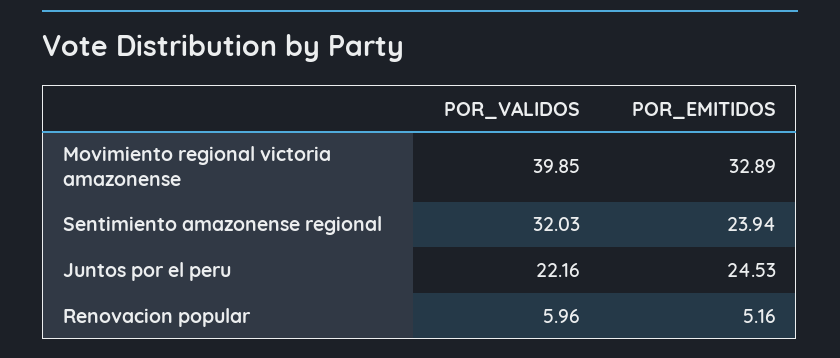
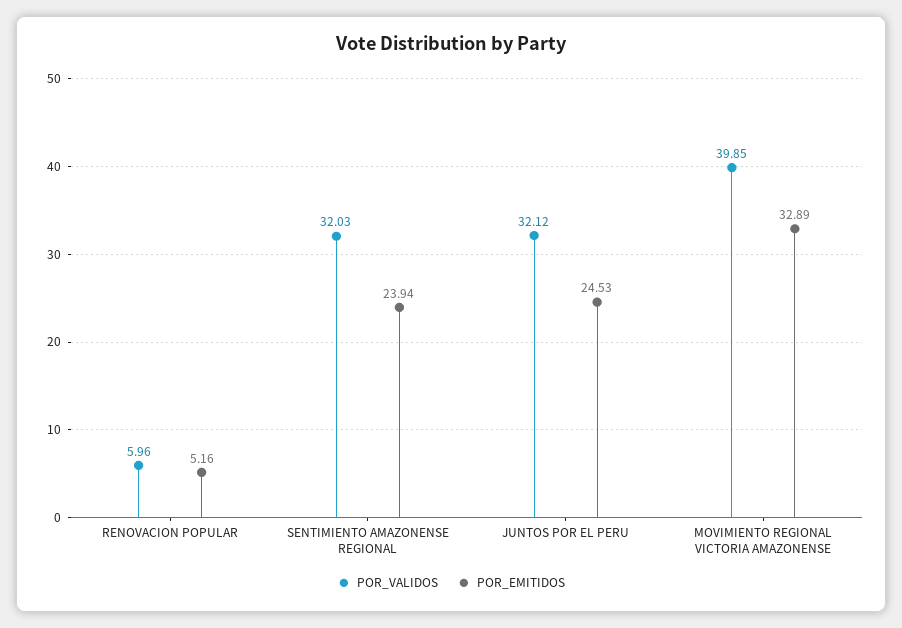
POR_VALIDOS, Juntos por el peru: 22.16 -> 32.12

